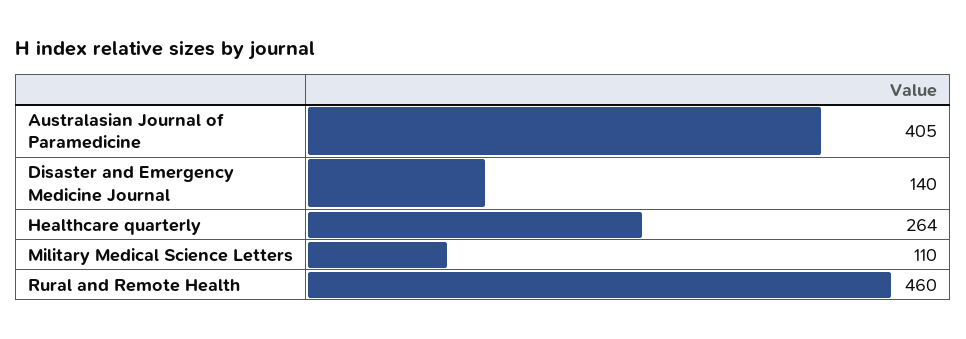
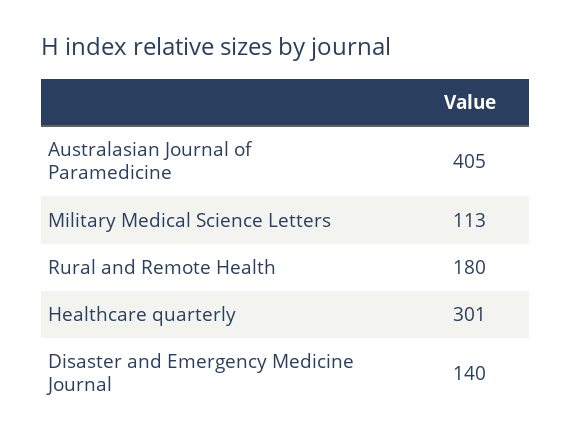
Healthcare quarterly: 264 -> 301
Military Medical Science Letters: 110 -> 113
Rural and Remote Health: 460 -> 180

